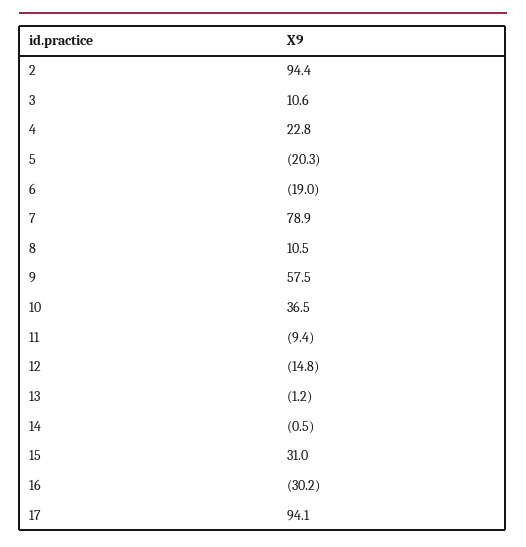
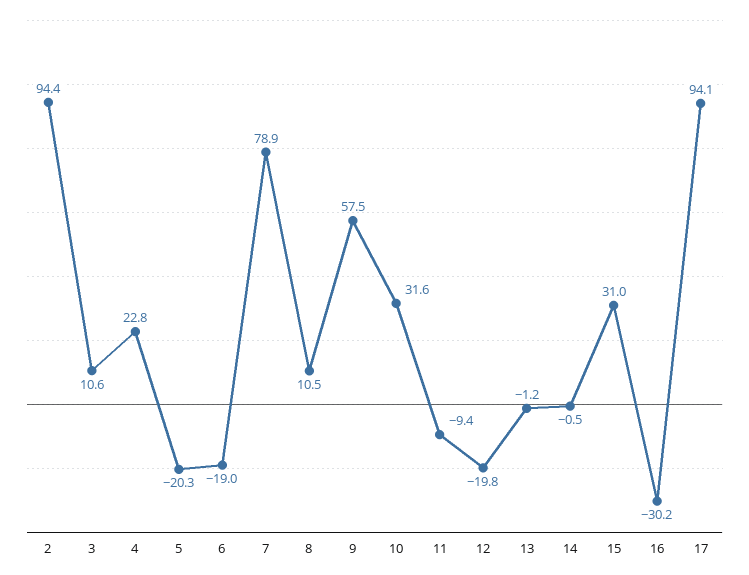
10: 36.5 -> 31.6
12: -14.8 -> -19.8

